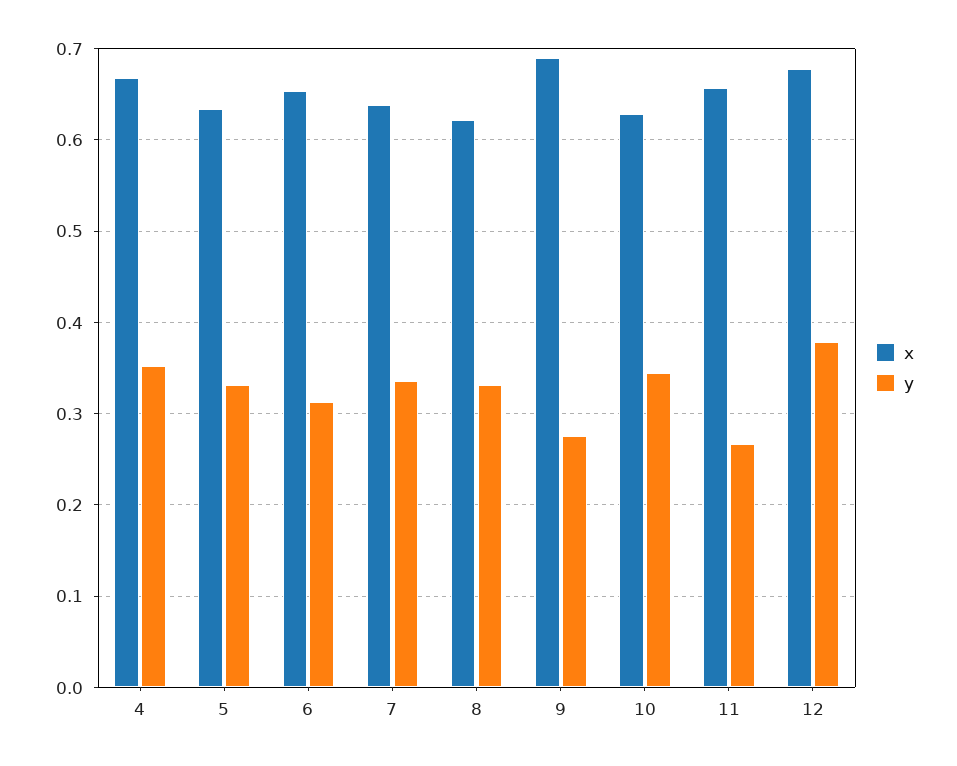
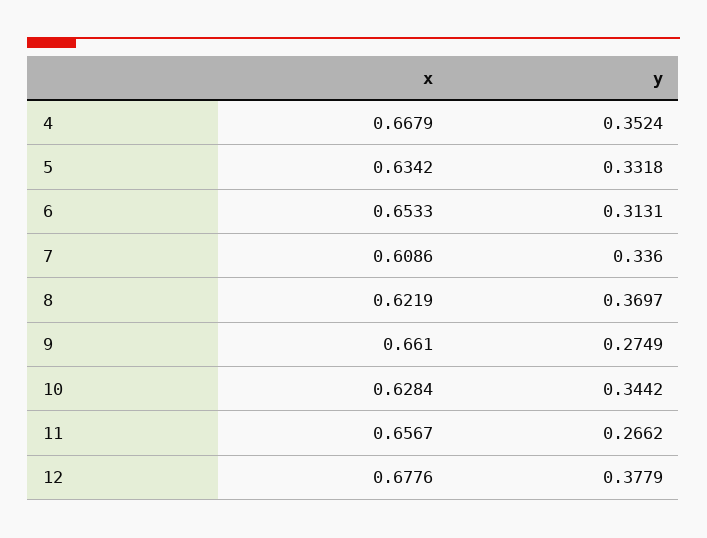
x, 7: 0.64 -> 0.6086
y, 8: 0.33 -> 0.3697
x, 9: 0.69 -> 0.661

